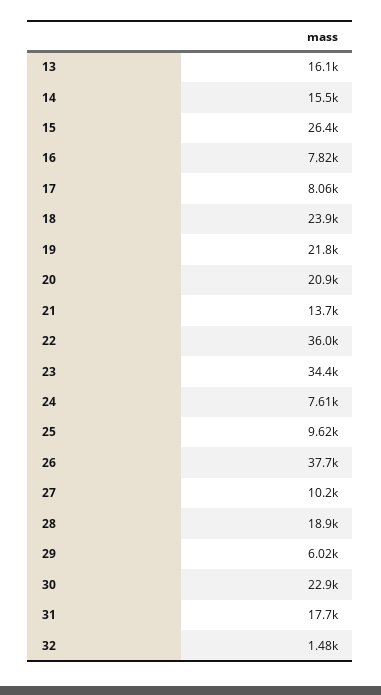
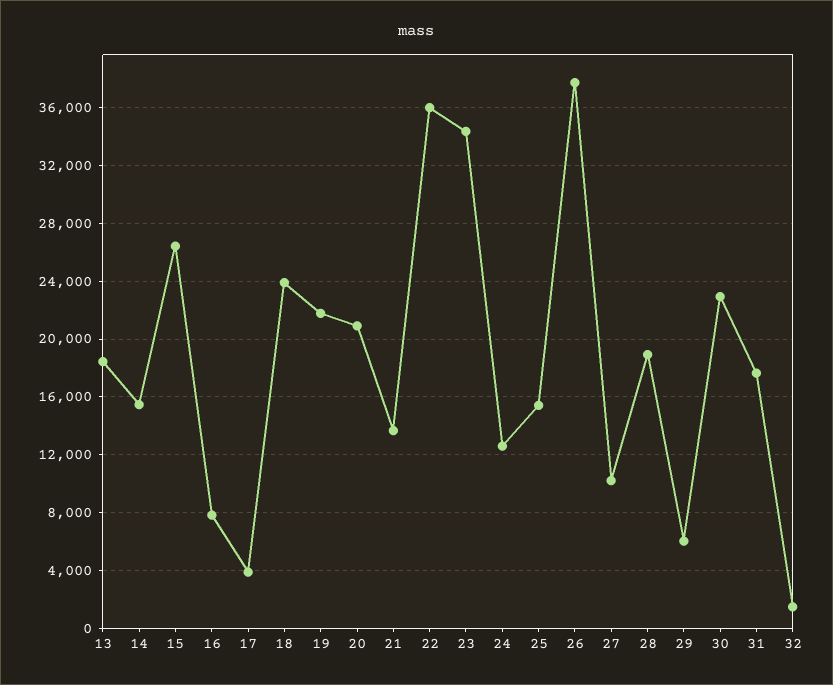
13: 16100 -> 18500
17: 8060 -> 4000
24: 7610 -> 12500
25: 9620 -> 15500

